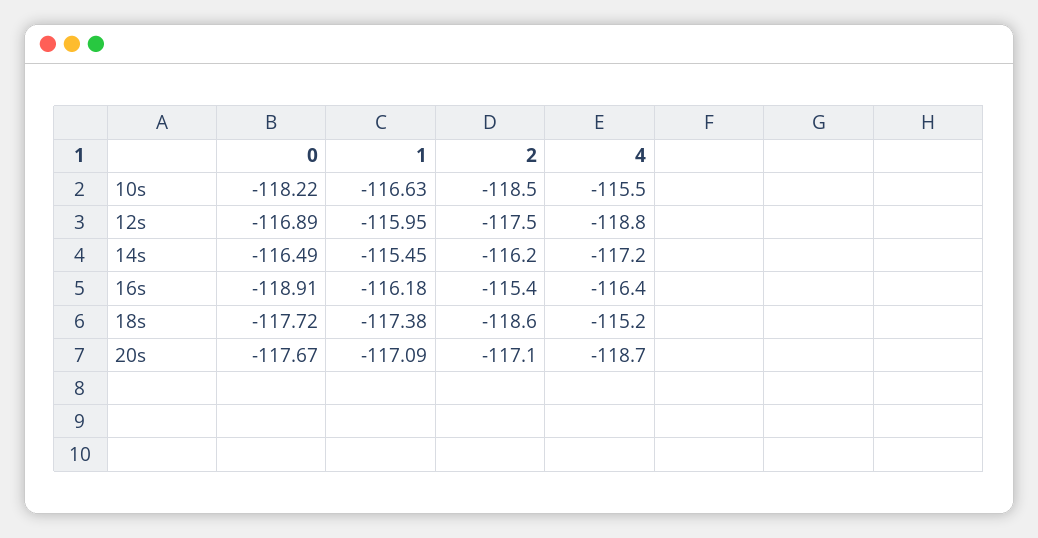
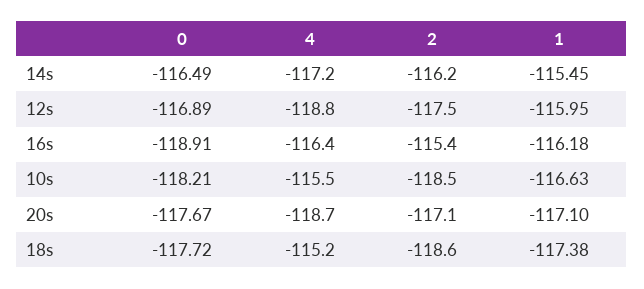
0, 10s: -118.22 -> -118.21
1, 20s: -117.09 -> -117.1

